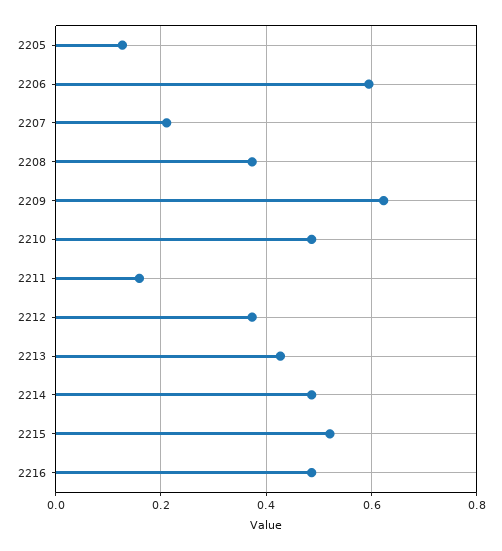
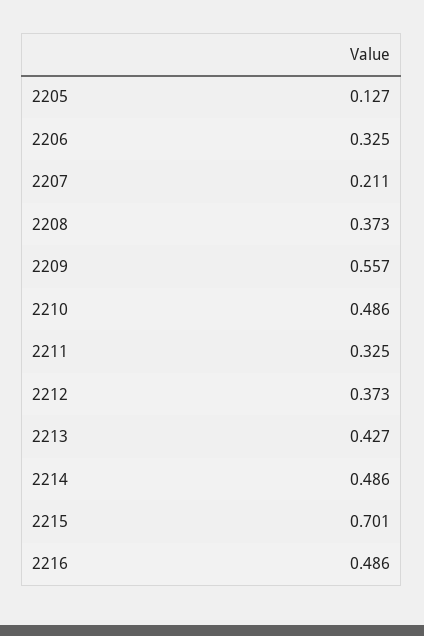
2206: 0.6 -> 0.325
2209: 0.62 -> 0.557
2211: 0.16 -> 0.325
2215: 0.52 -> 0.701

